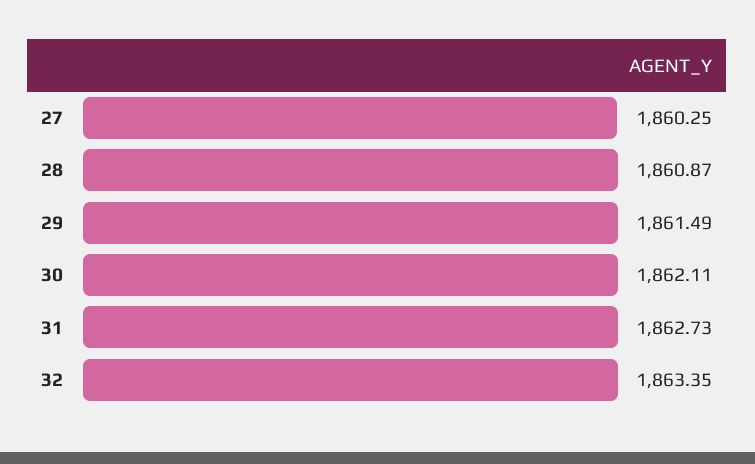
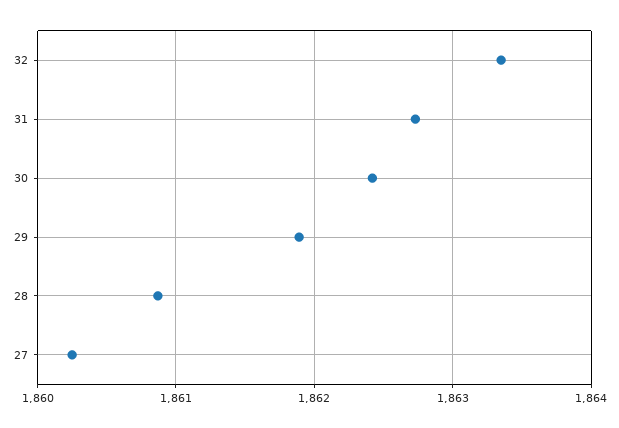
29: 1861.49 -> 1861.9
30: 1862.11 -> 1862.4

